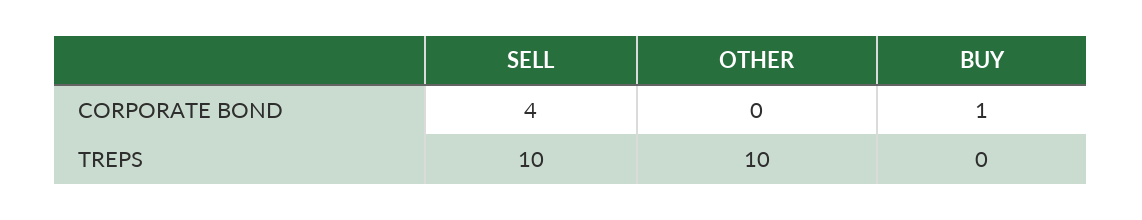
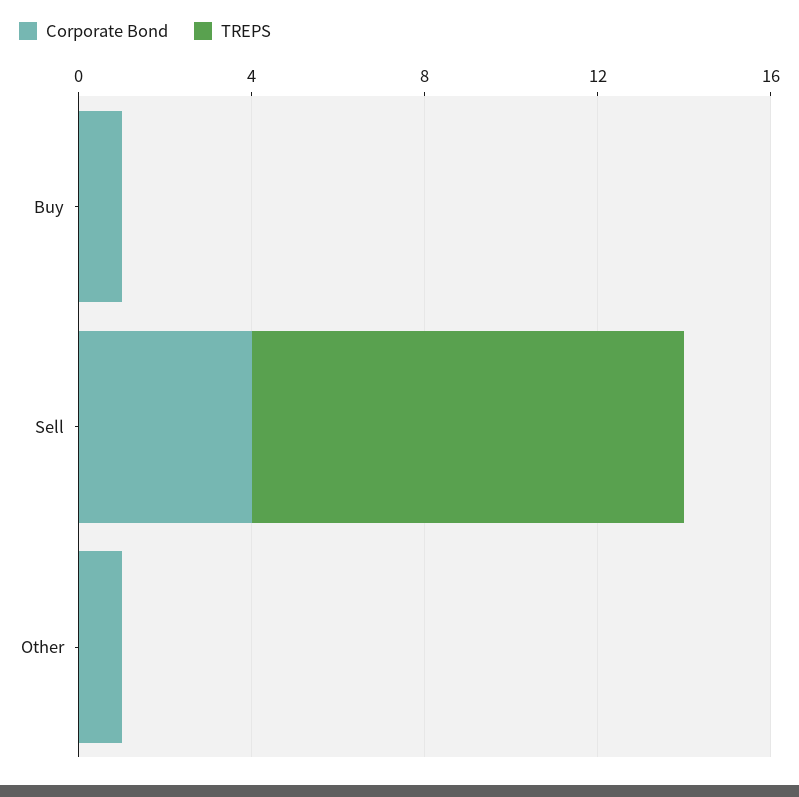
CORPORATE BOND, OTHER: 0 -> 1
TREPS, OTHER: 10 -> 0

